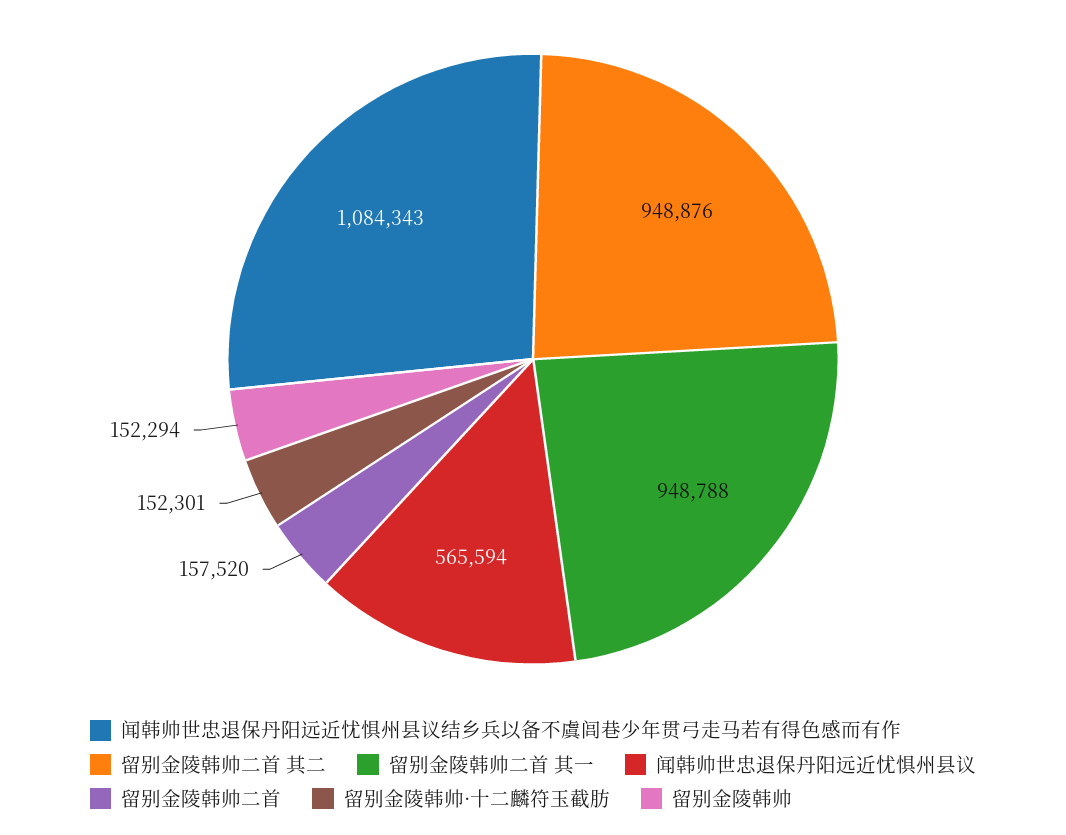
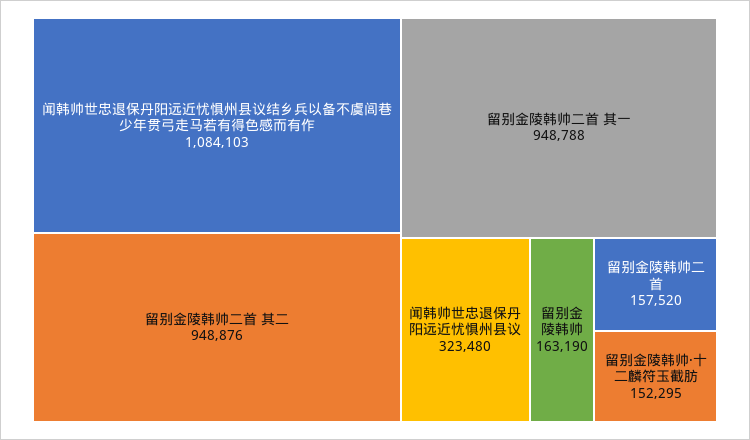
闻韩帅世忠退保丹阳远近忧惧州县议结乡兵以备不虞闾巷少年贯弓走马若有得色感而有作: 1084343 -> 1084103
闻韩帅世忠退保丹阳远近忧惧州县议: 565594 -> 323480
留别金陵韩帅·十二麟符玉截肪: 152301 -> 152295
留别金陵韩帅: 152294 -> 163190

